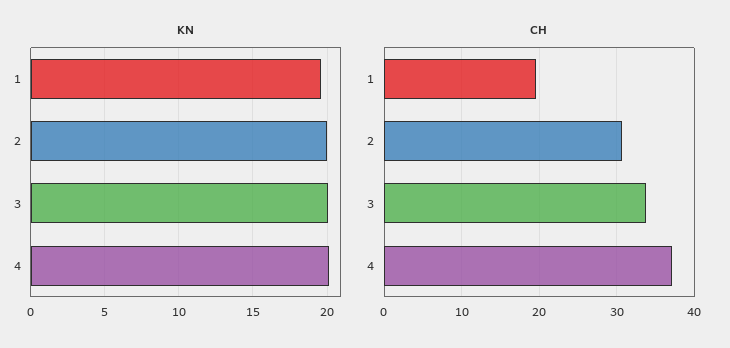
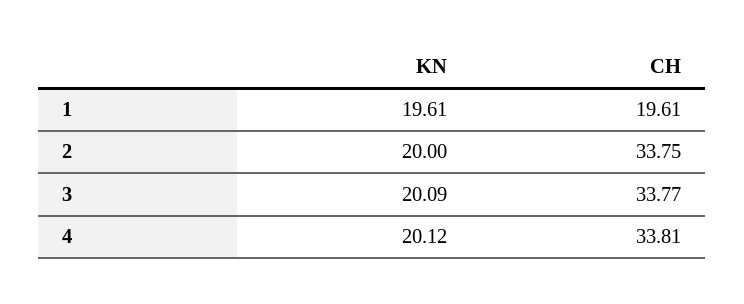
CH, 2: 31 -> 33.75
CH, 4: 37 -> 33.81

